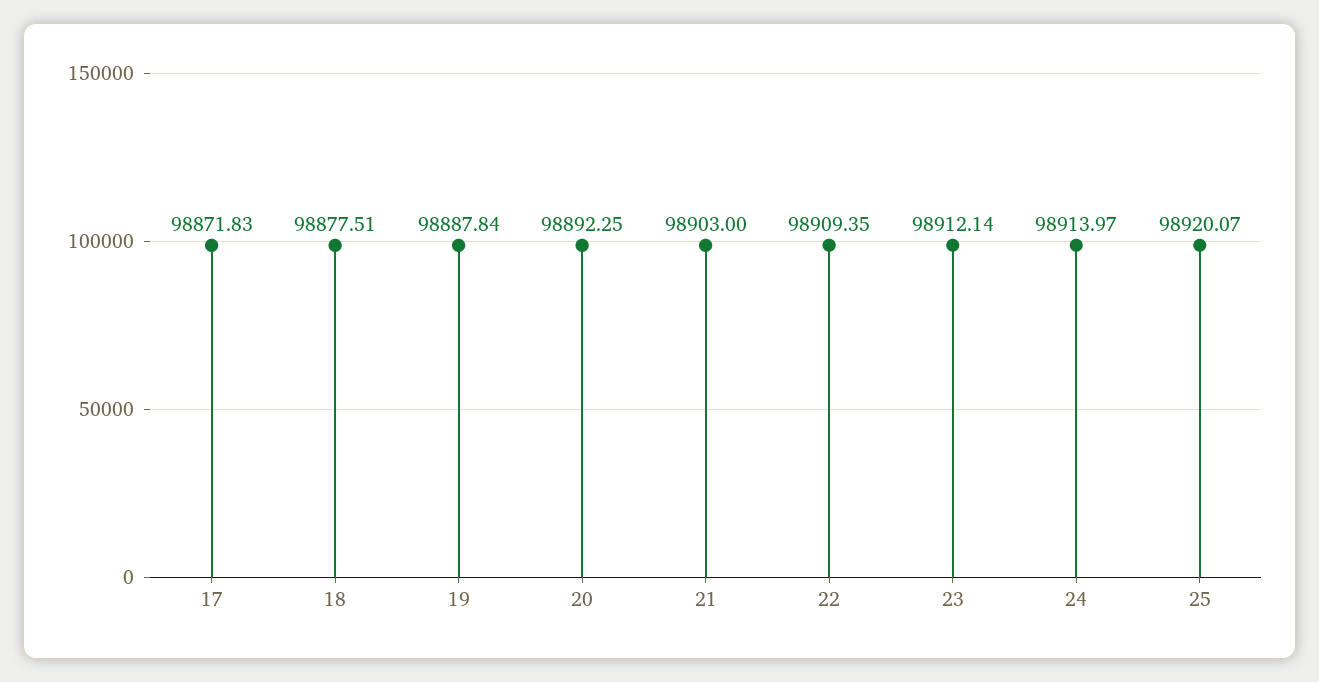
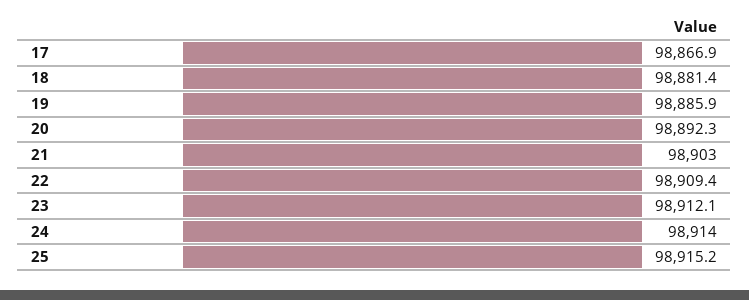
17: 98871.83 -> 98866.9
18: 98877.51 -> 98881.4
19: 98887.84 -> 98885.9
25: 98920.07 -> 98915.2

